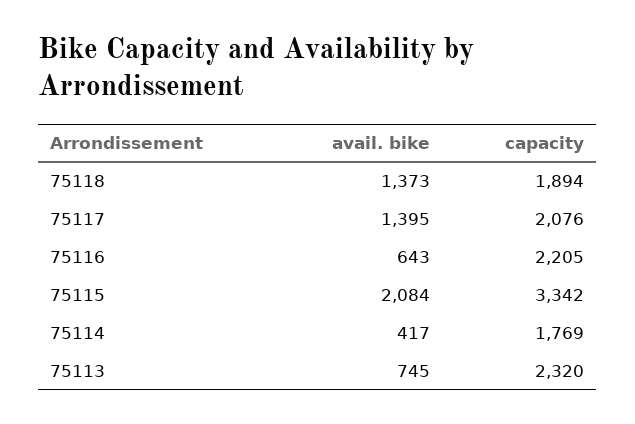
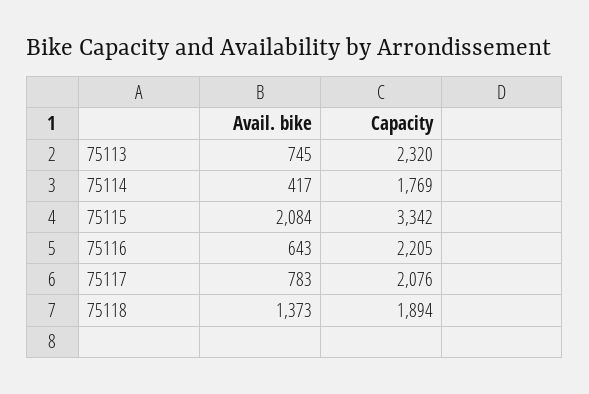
avail. bike, 75117: 1395 -> 783

